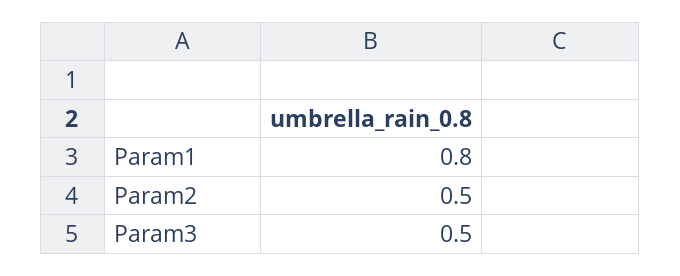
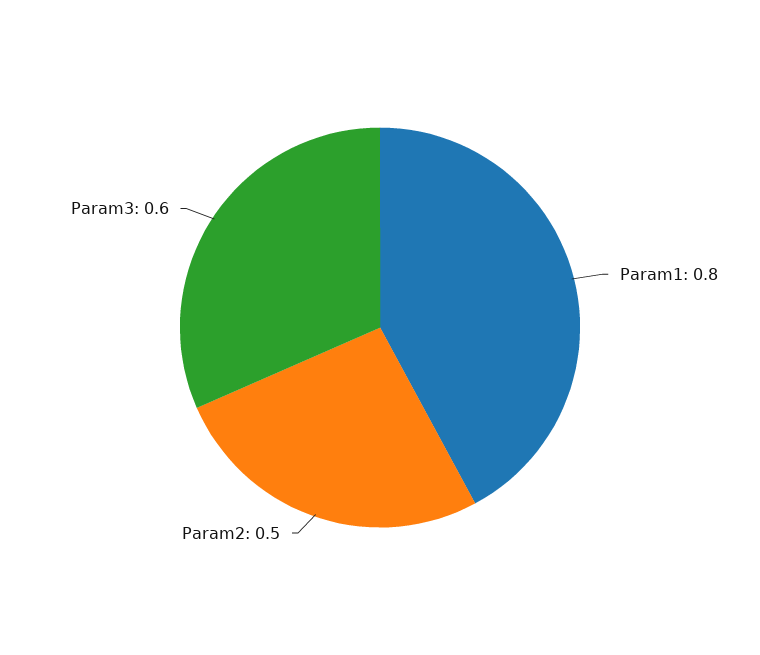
Param3: 0.5 -> 0.6

